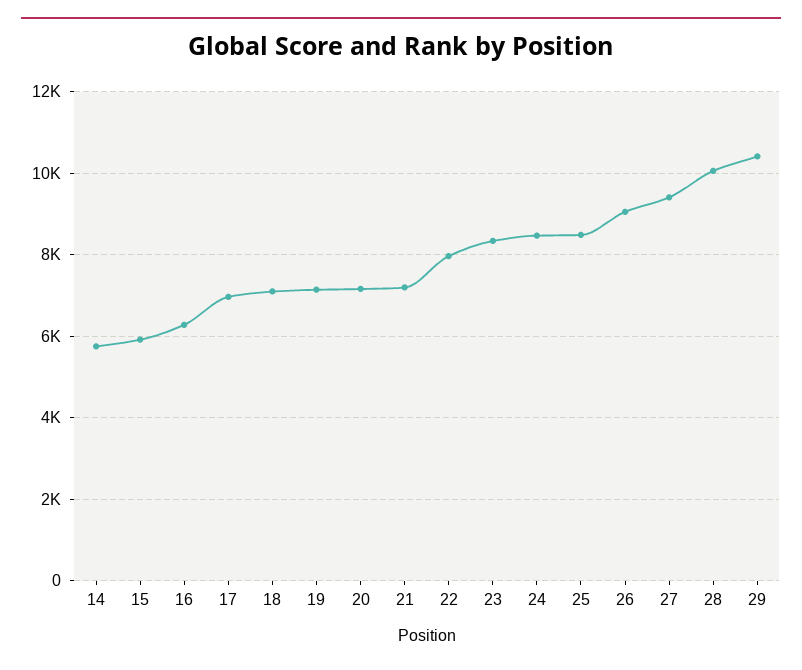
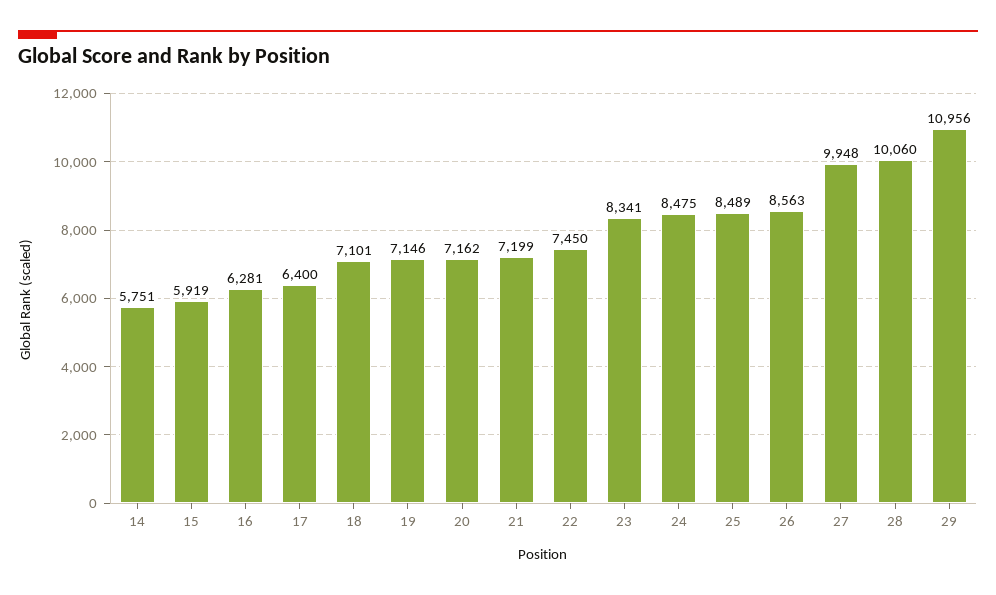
17: 7000 -> 6400
22: 8000 -> 7450
26: 9000 -> 8563
27: 9400 -> 9948
29: 10400 -> 10956

